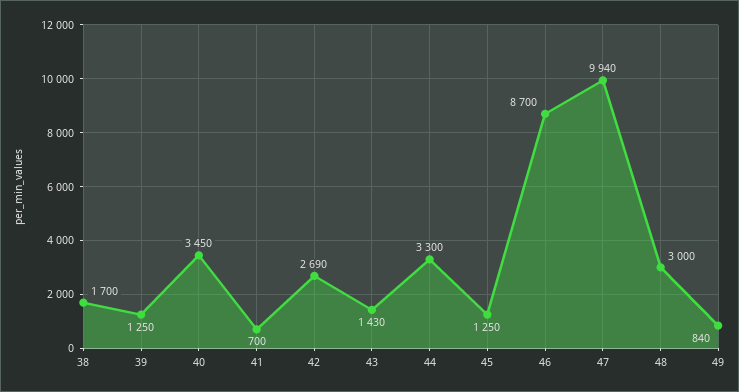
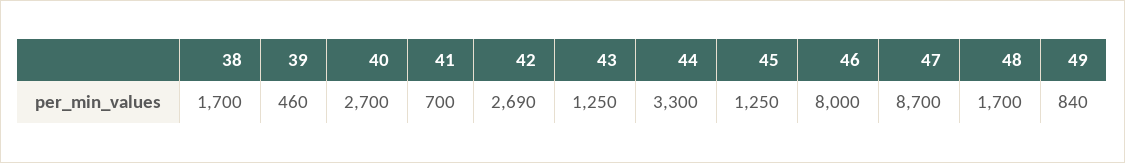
39: 1250 -> 460
40: 3450 -> 2700
43: 1430 -> 1250
46: 8700 -> 8000
47: 9940 -> 8700
48: 3000 -> 1700

